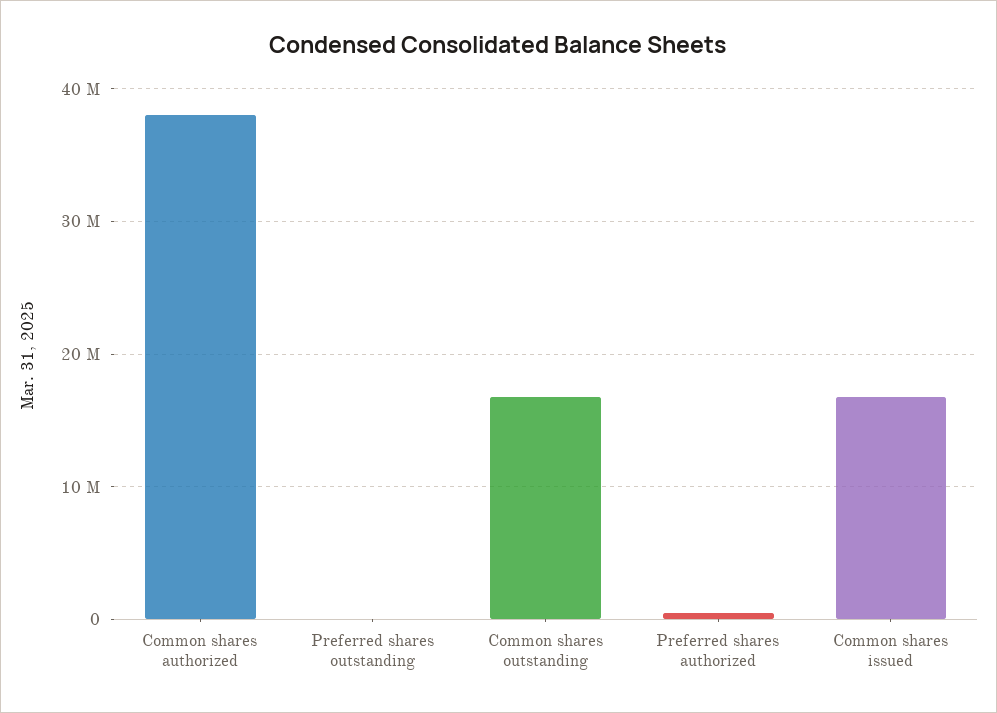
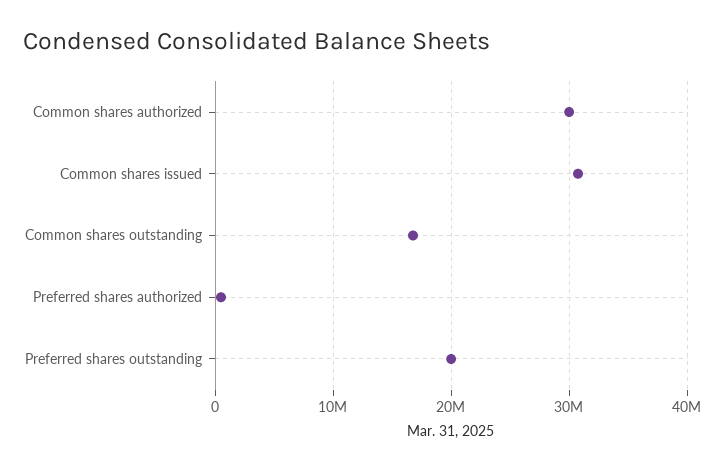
Common shares authorized: 38000000 -> 30000000
Preferred shares outstanding: 0 -> 20000000
Common shares issued: 17000000 -> 31000000

